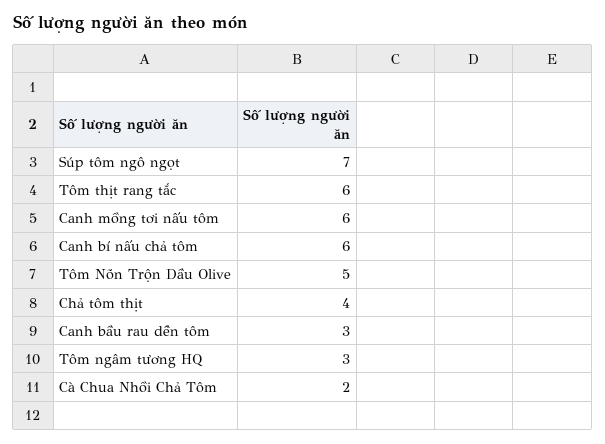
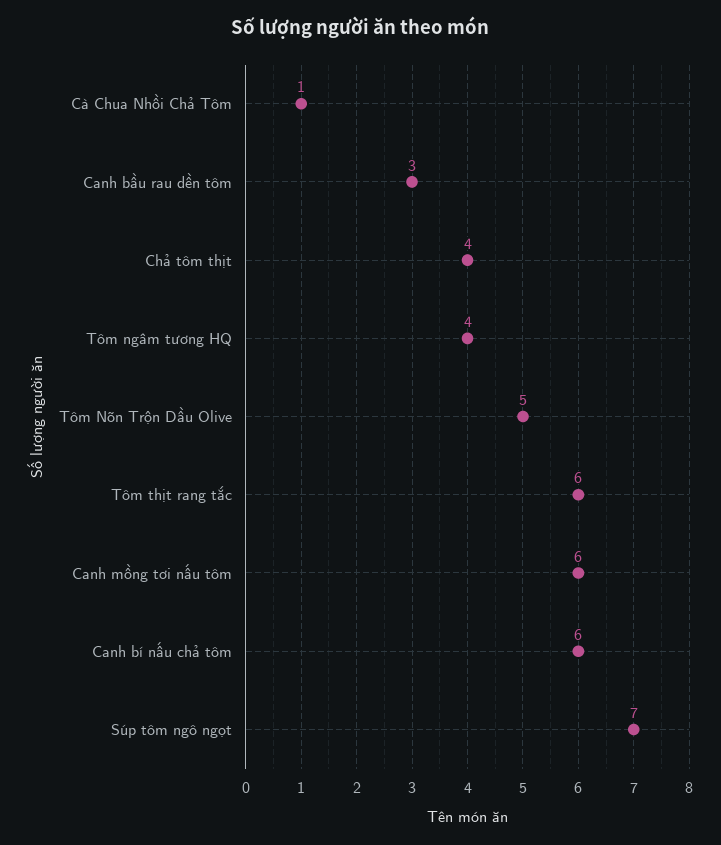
Tôm ngâm tương HQ: 3 -> 4
Cà Chua Nhồi Chả Tôm: 2 -> 1

